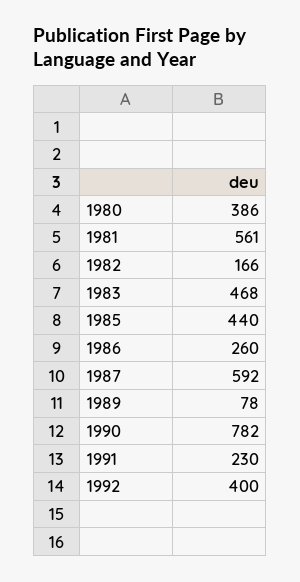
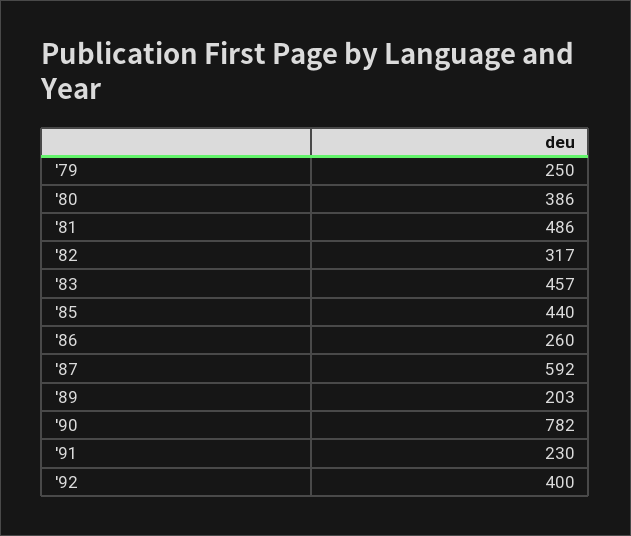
1981: 561 -> 486
1982: 166 -> 317
1983: 468 -> 457
1989: 78 -> 203
'79: none -> 250

